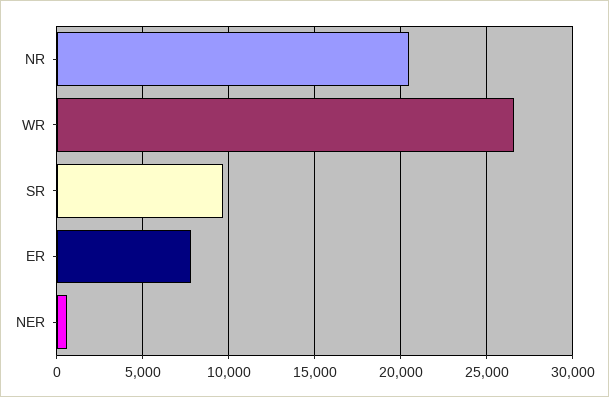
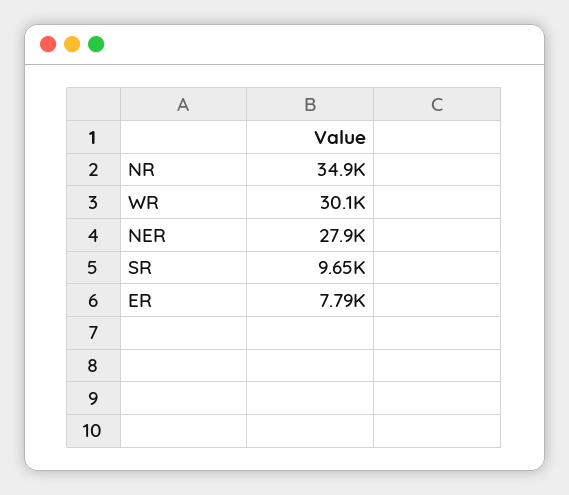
NR: 20500 -> 34900
WR: 26500 -> 30100
NER: 500 -> 27900

